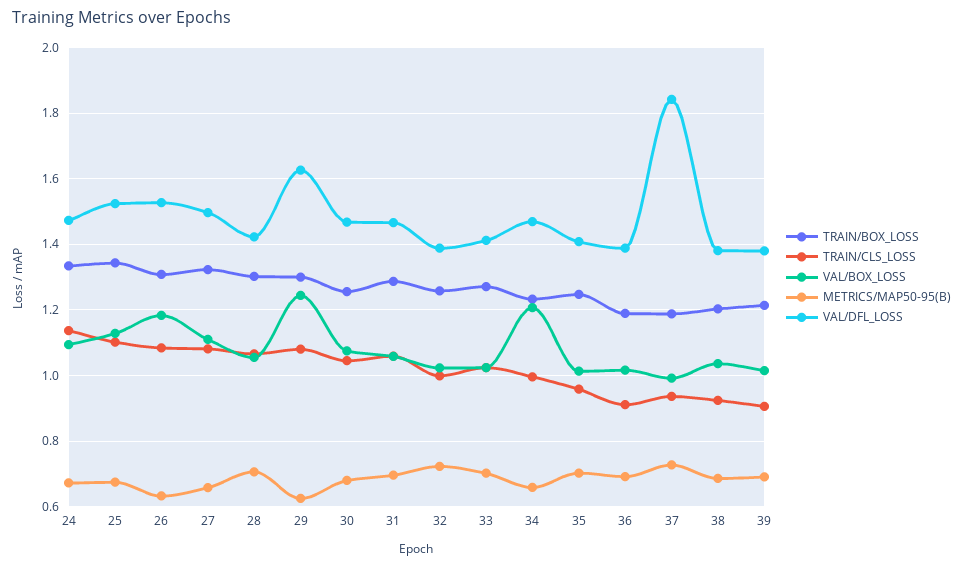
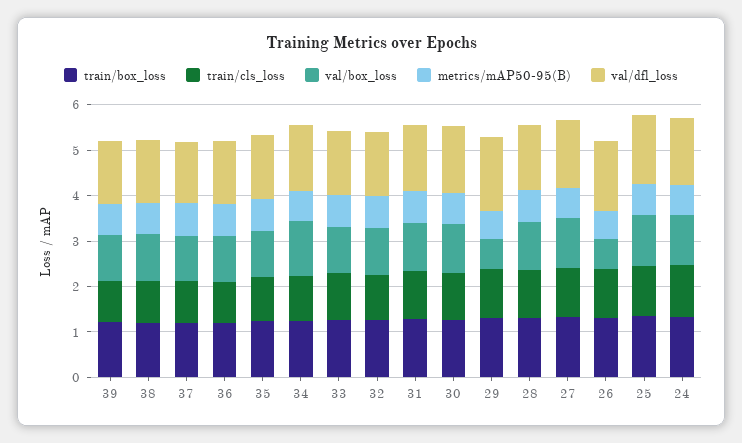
VAL/BOX_LOSS, 26: 1.18 -> 0.6
VAL/BOX_LOSS, 29: 1.24 -> 0.6
VAL/DFL_LOSS, 37: 1.84 -> 1.4

